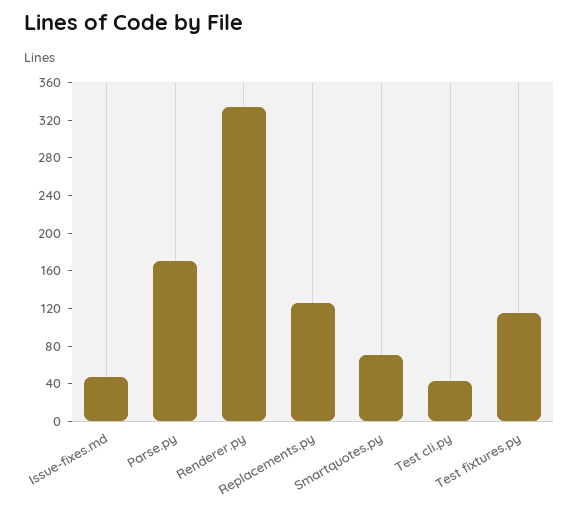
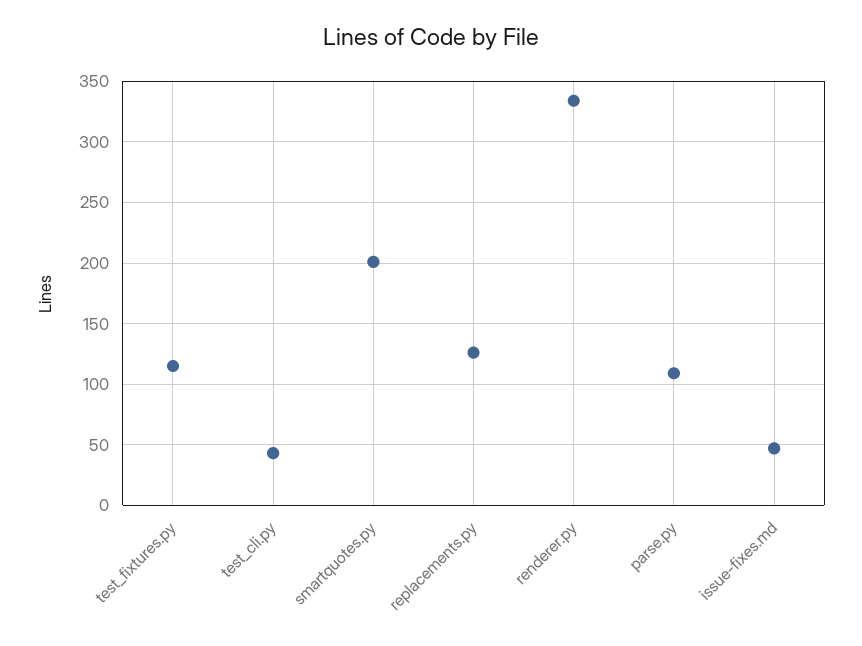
Parse.py: 170 -> 110
Smartquotes.py: 70 -> 200

